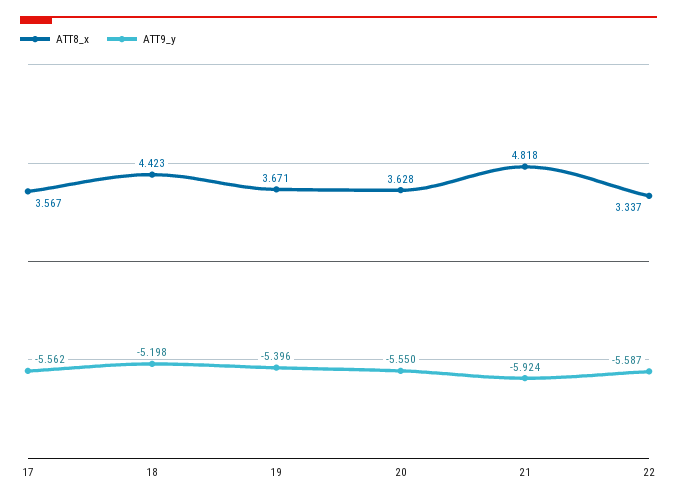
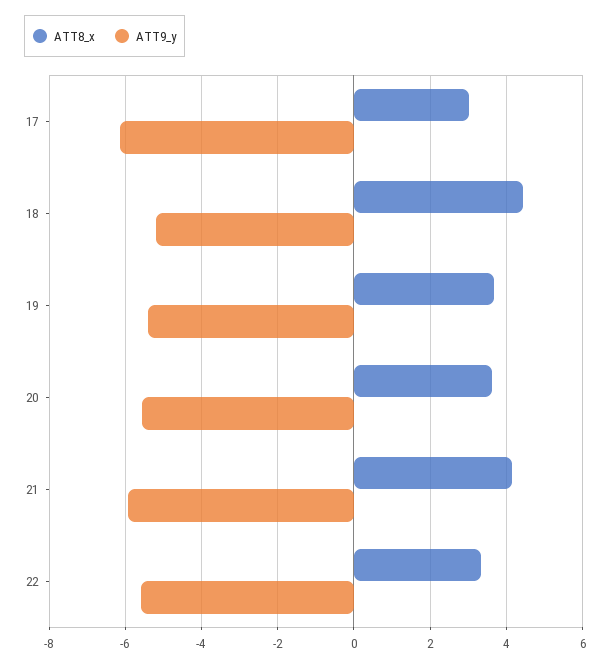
ATT8_x, 17: 3.567 -> 3
ATT9_y, 17: -5.562 -> -6.2
ATT8_x, 21: 4.818 -> 4.2

